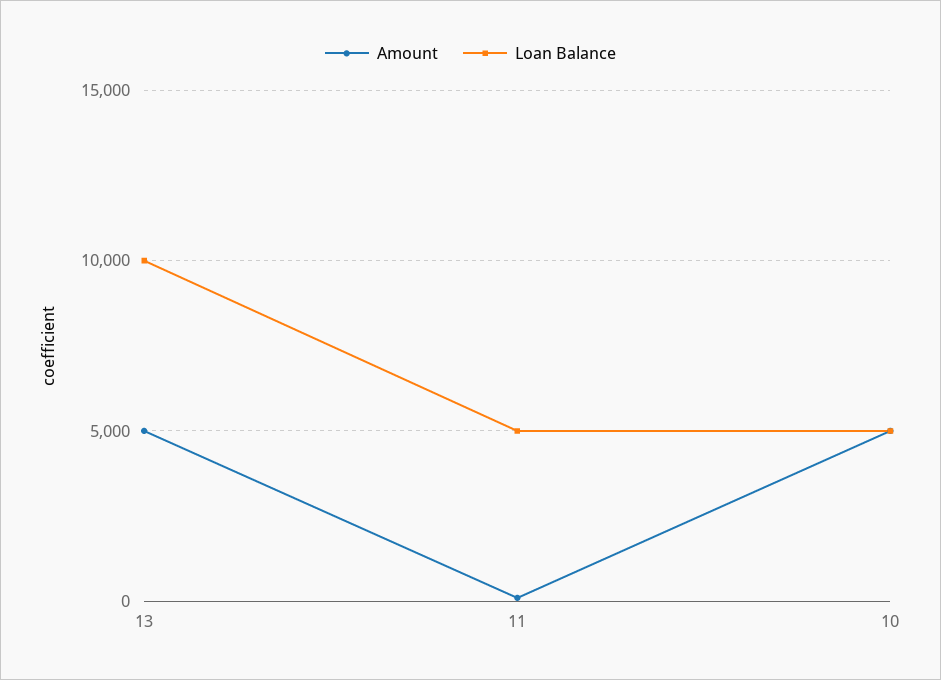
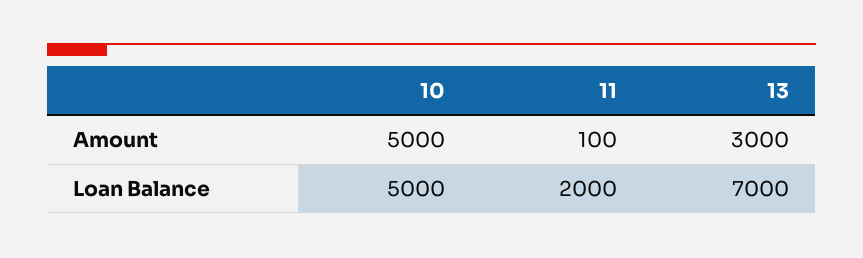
Amount, 13: 5000 -> 3000
Loan Balance, 13: 10000 -> 7000
Loan Balance, 11: 5000 -> 2000

